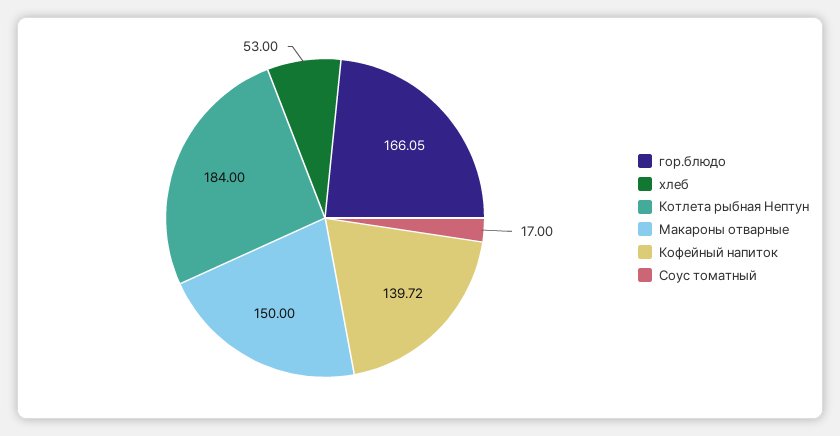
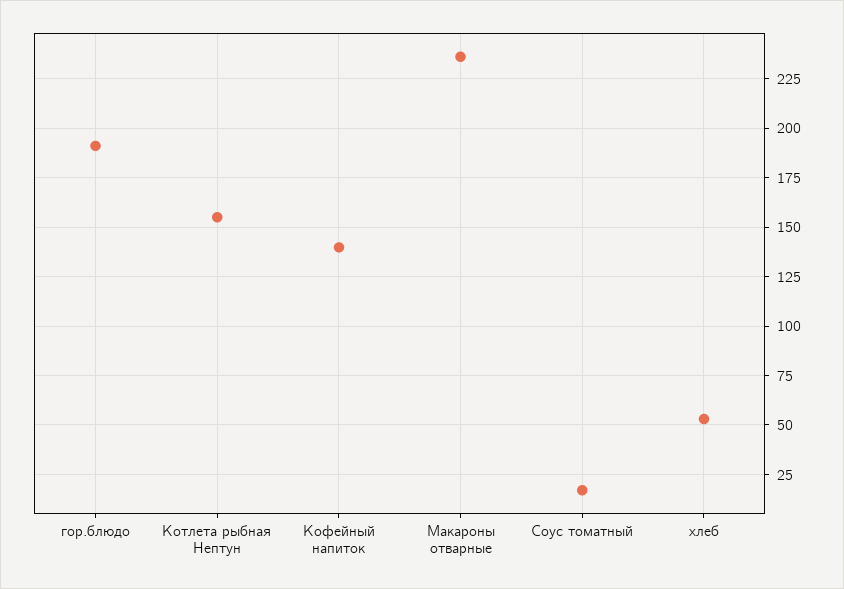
гор.блюдо: 166.05 -> 190
Котлета рыбная Нептун: 184 -> 155
Макароны отварные: 150 -> 235

